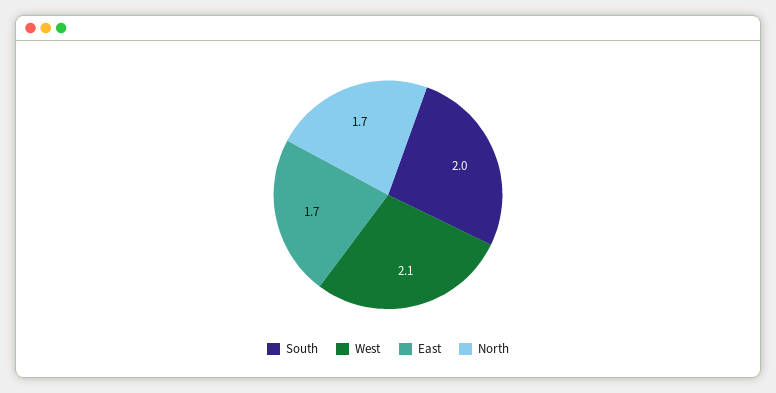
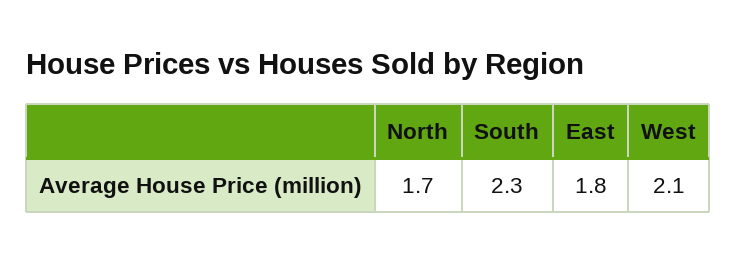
South: 2 -> 2.3
East: 1.7 -> 1.8

